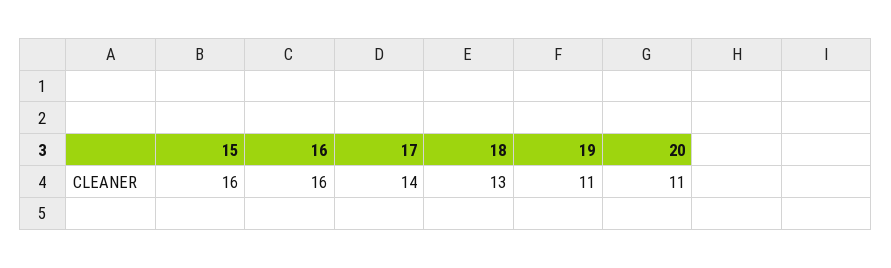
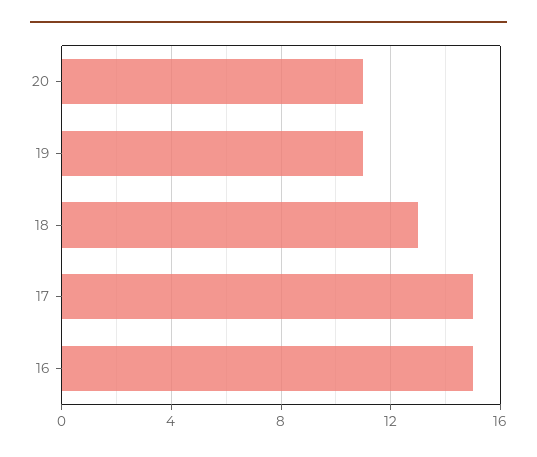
15: 16 -> none
16: 16 -> 15
17: 14 -> 15

